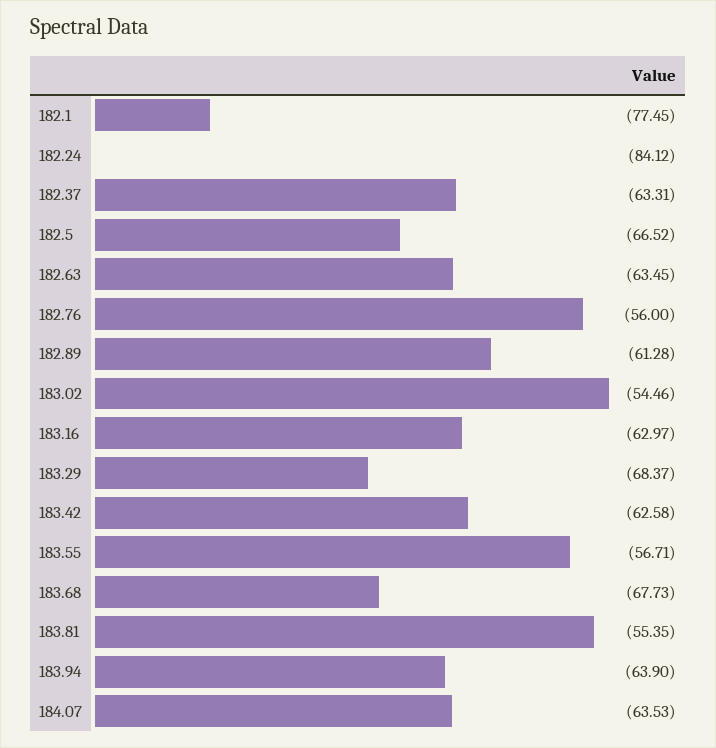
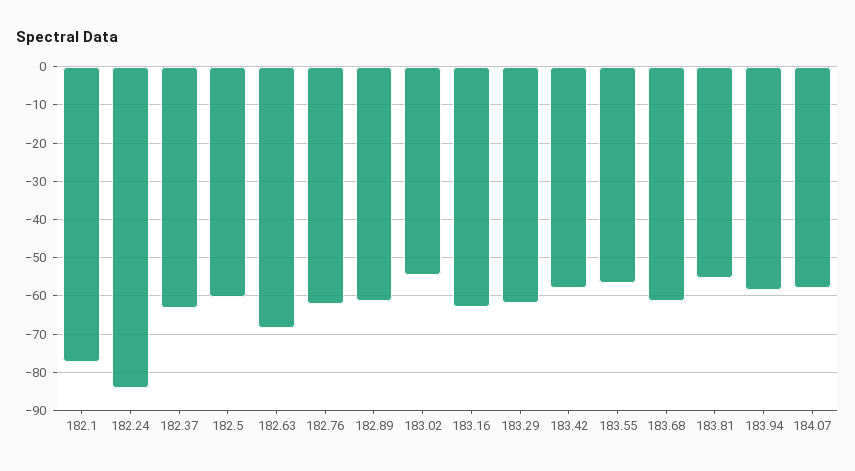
182.5: -66.52 -> -60
182.63: -63.45 -> -68
182.76: -56 -> -62
183.29: -68.37 -> -62
183.42: -62.58 -> -58
183.68: -67.73 -> -62
183.94: -63.9 -> -58
184.07: -63.53 -> -58

